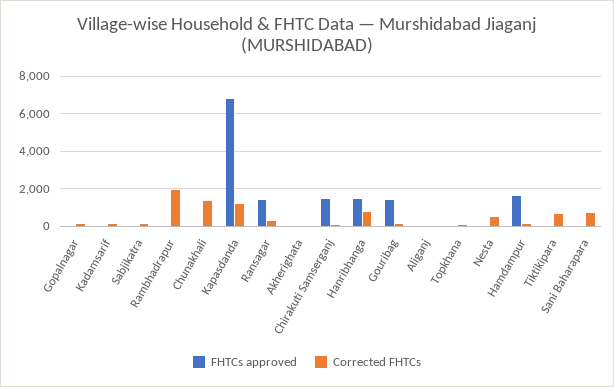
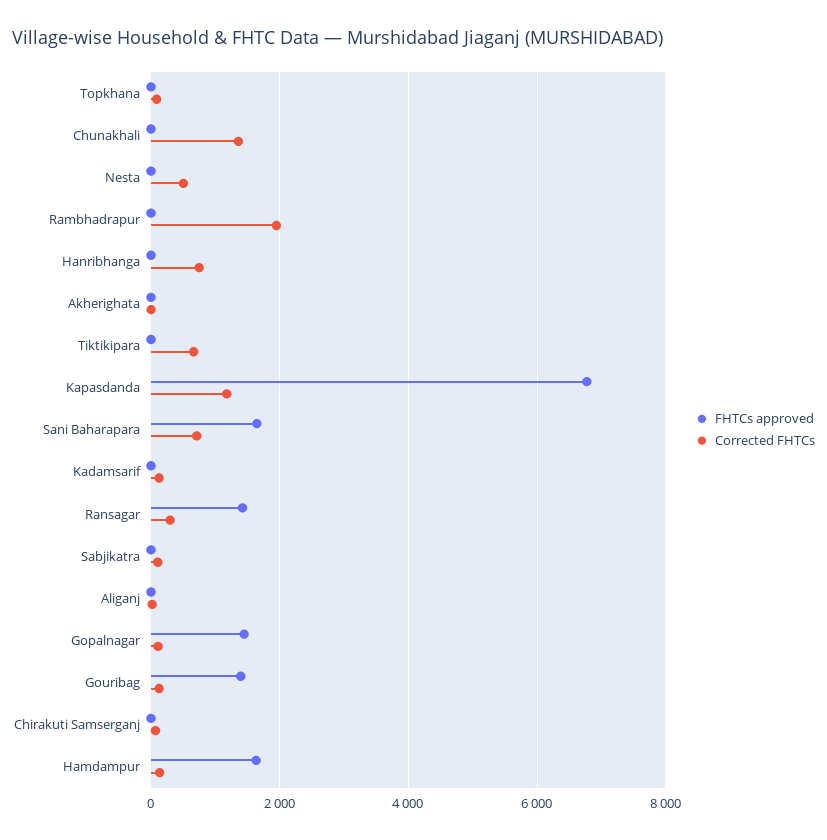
FHTCs approved, Gopalnagar: 0 -> 1400
FHTCs approved, Chirakuti Samserganj: 1500 -> 0
FHTCs approved, Hanribhanga: 1500 -> 0
FHTCs approved, Sani Baharapara: 0 -> 1600

